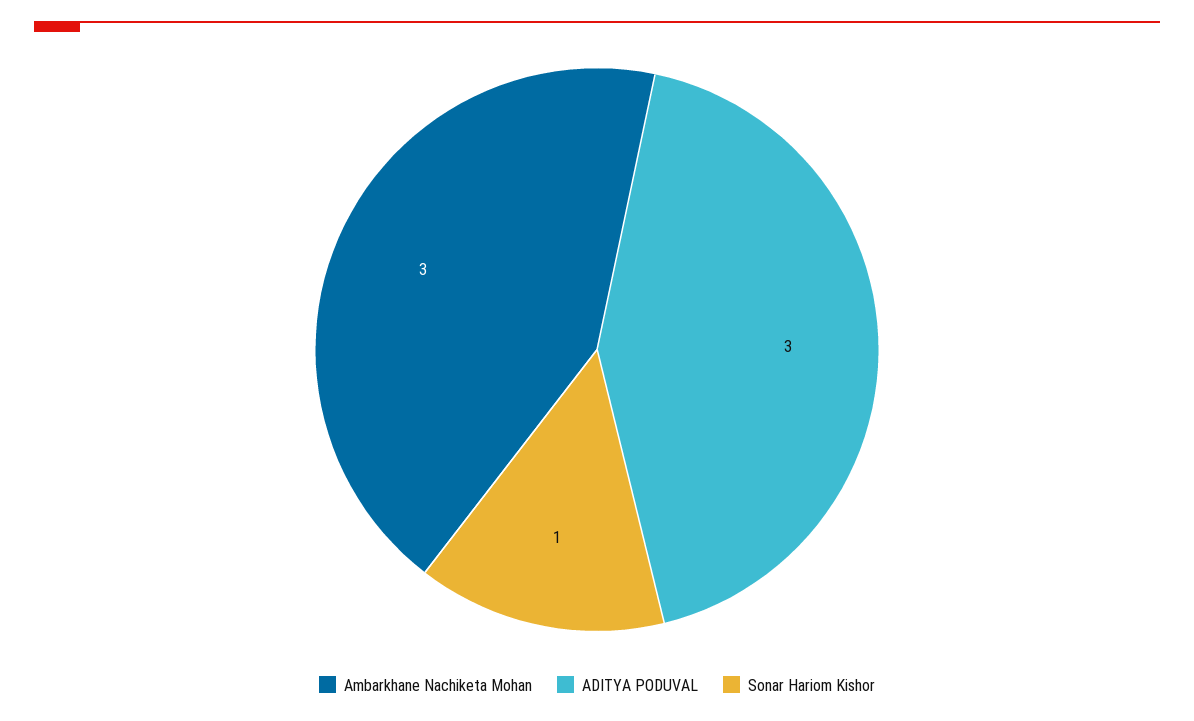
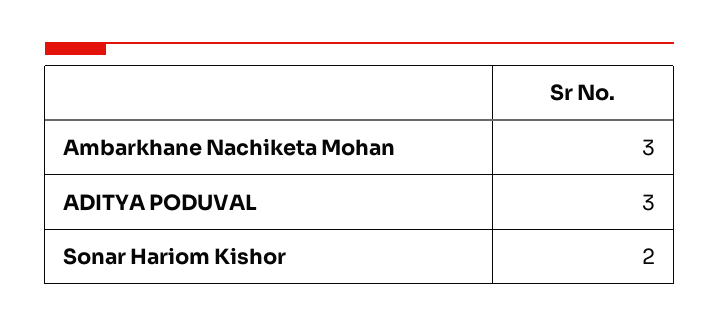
Sonar Hariom Kishor: 1 -> 2

